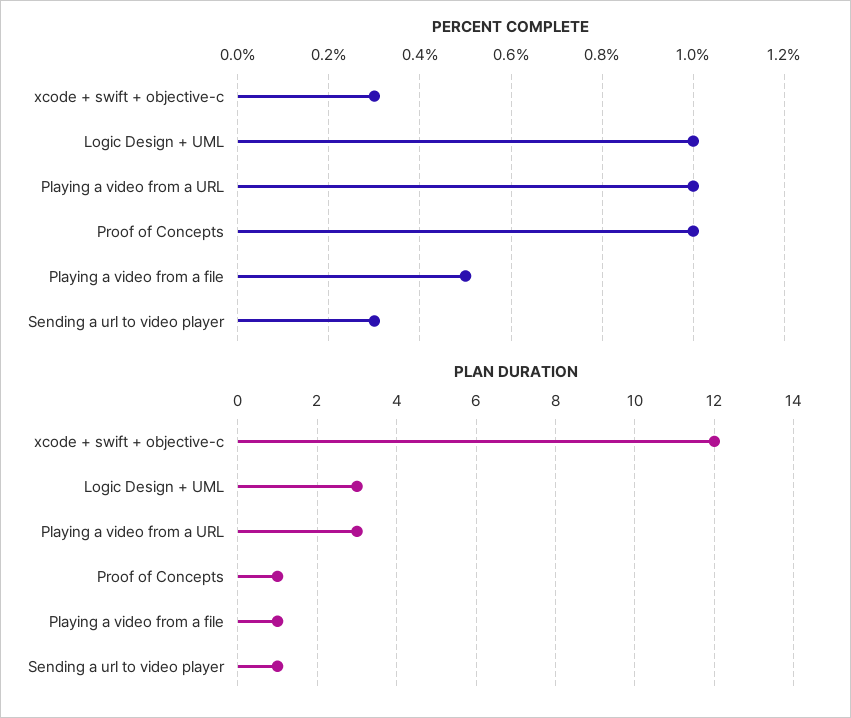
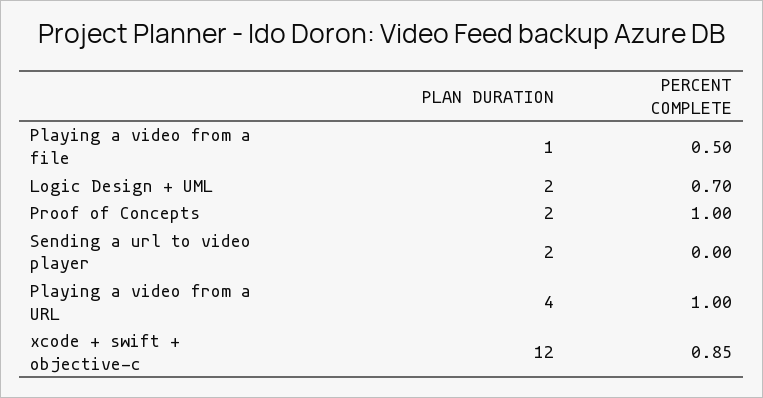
PERCENT COMPLETE, xcode + swift + objective-c: 0.3 -> 0.85
PERCENT COMPLETE, Logic Design + UML: 1 -> 0.7
PERCENT COMPLETE, Sending a url to video player: 0.3 -> 0
PLAN DURATION, Logic Design + UML: 3 -> 2
PLAN DURATION, Playing a video from a URL: 3 -> 4
PLAN DURATION, Proof of Concepts: 1 -> 2
PLAN DURATION, Sending a url to video player: 1 -> 2

